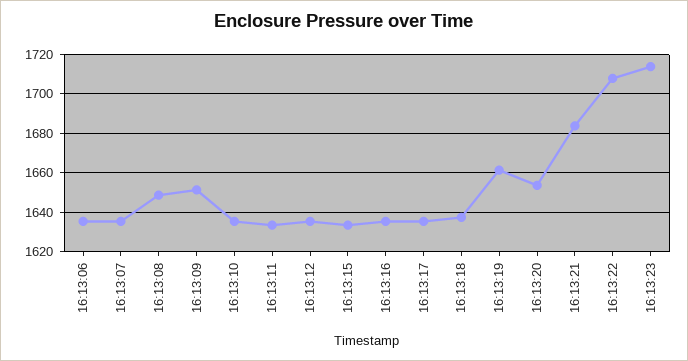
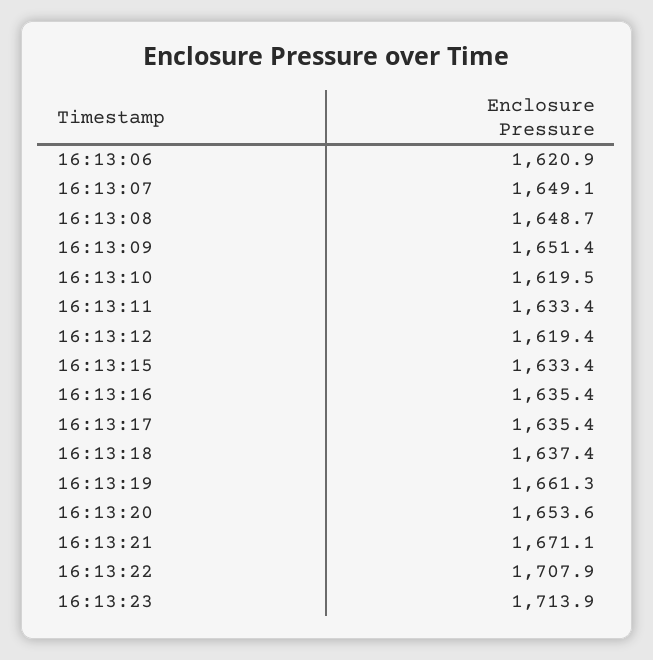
16:13:06: 1635 -> 1620.9
16:13:07: 1635 -> 1649.1
16:13:10: 1635 -> 1619.5
16:13:12: 1635 -> 1619.4
16:13:21: 1685 -> 1671.1

